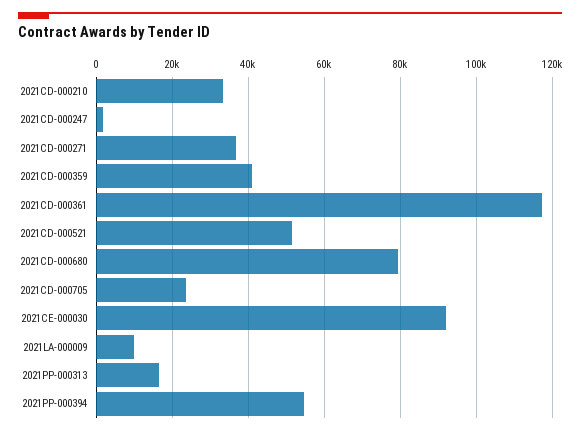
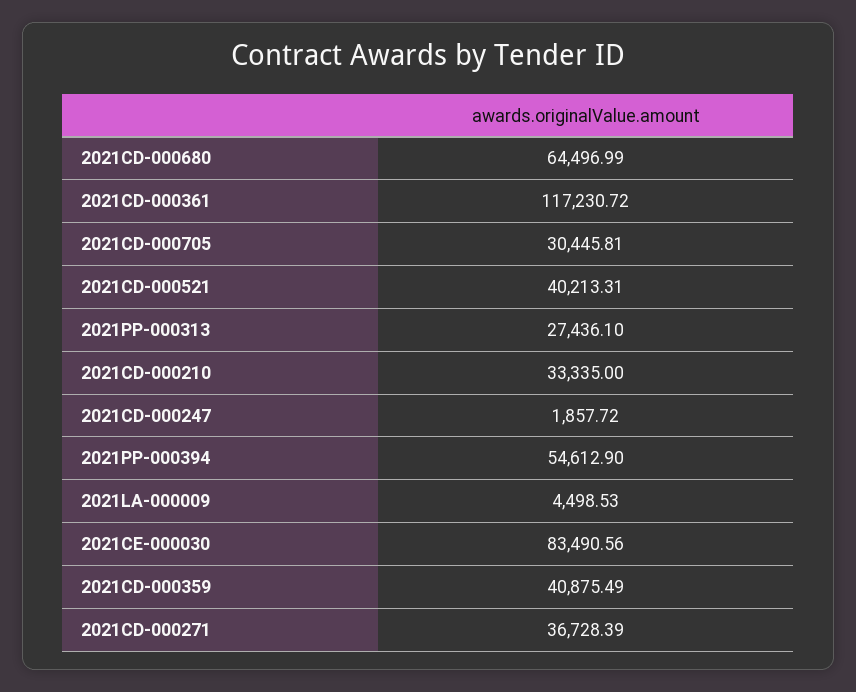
2021CD-000521: 52000 -> 40213.31
2021CD-000680: 80000 -> 64496.99
2021CD-000705: 24000 -> 30445.81
2021CE-000030: 92000 -> 83490.56
2021LA-000009: 10000 -> 4498.53
2021PP-000313: 16000 -> 27436.1

